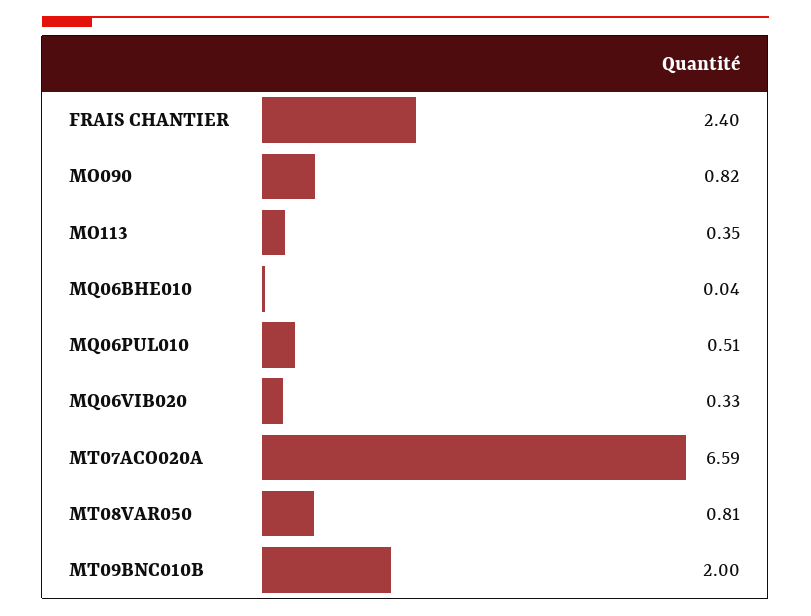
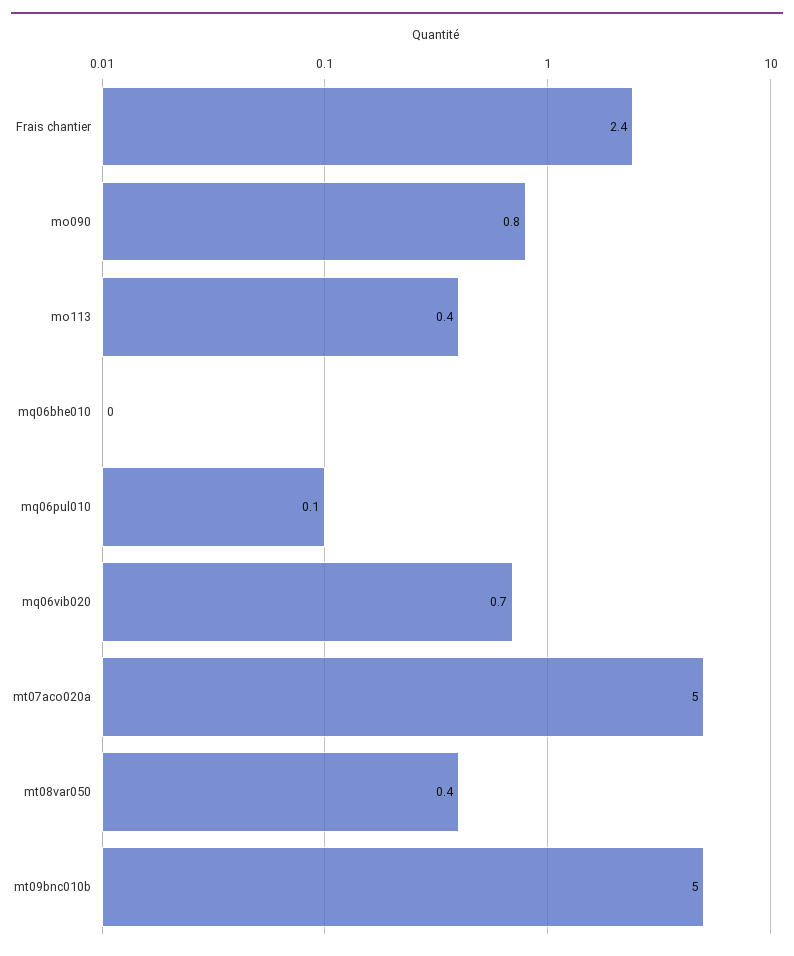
MQ06PUL010: 0.51 -> 0.1
MQ06VIB020: 0.33 -> 0.7
MT07ACO020A: 6.59 -> 5
MT08VAR050: 0.81 -> 0.4
MT09BNC010B: 2 -> 5

